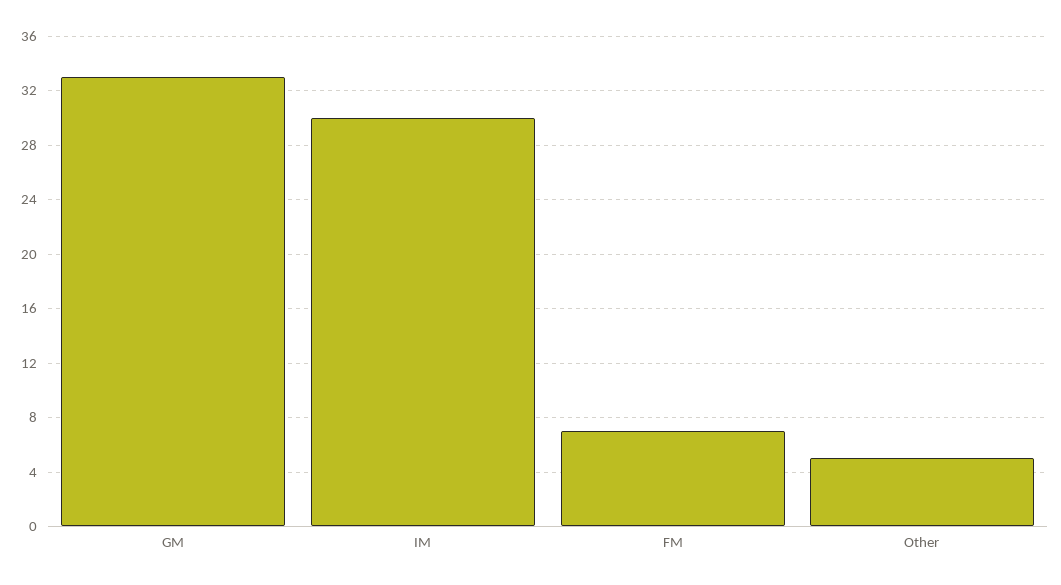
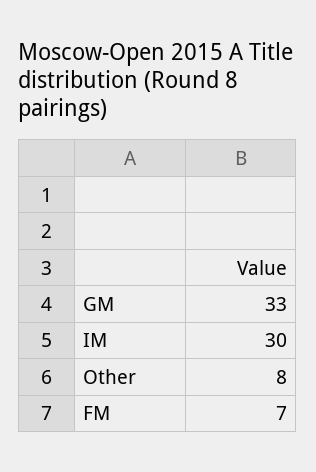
Other: 5 -> 8

